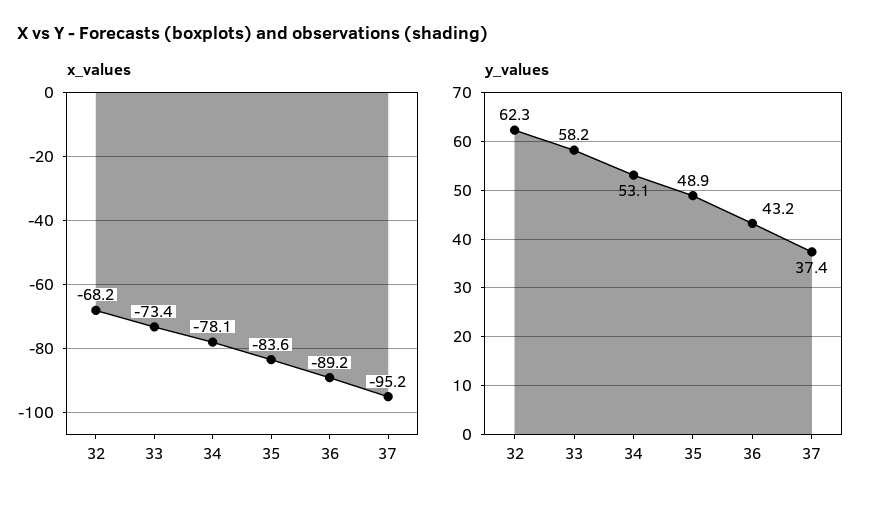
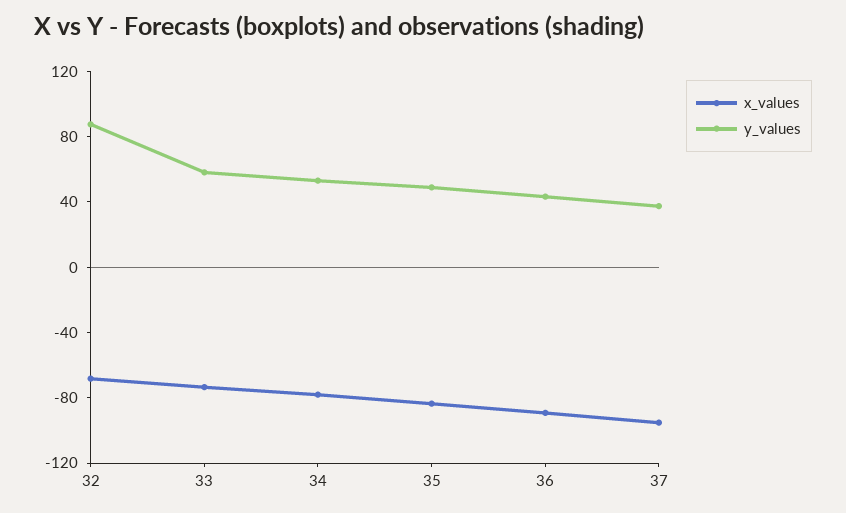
y_values, 32: 62.3 -> 90

